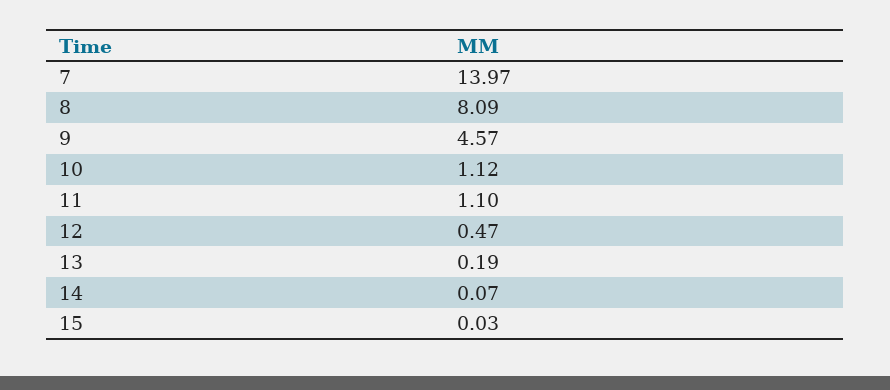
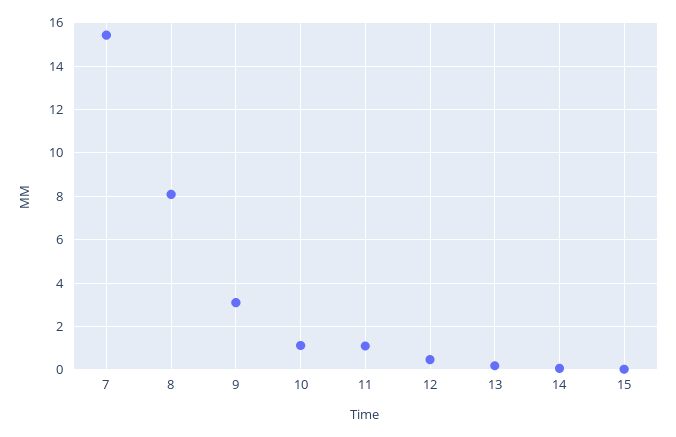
7: 13.97 -> 15.5
9: 4.57 -> 3

